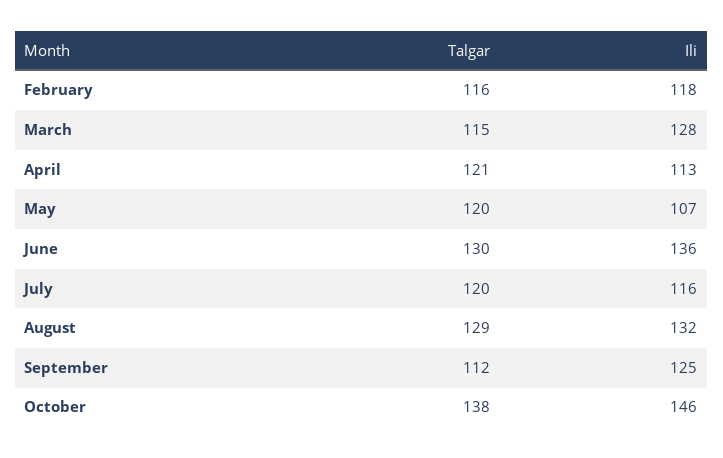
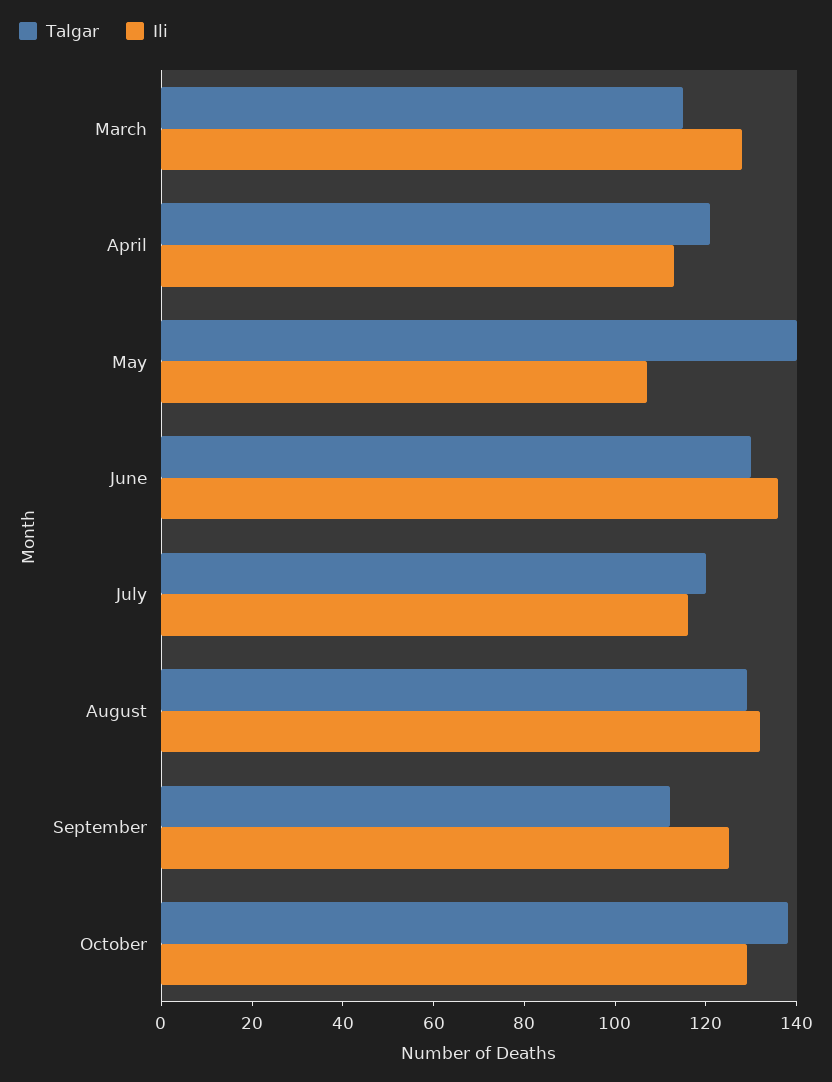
Talgar, February: 116 -> none
Ili, February: 118 -> none
Talgar, May: 120 -> 140
Ili, October: 146 -> 130

